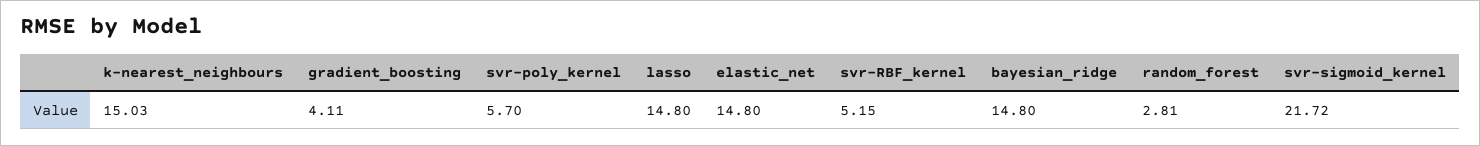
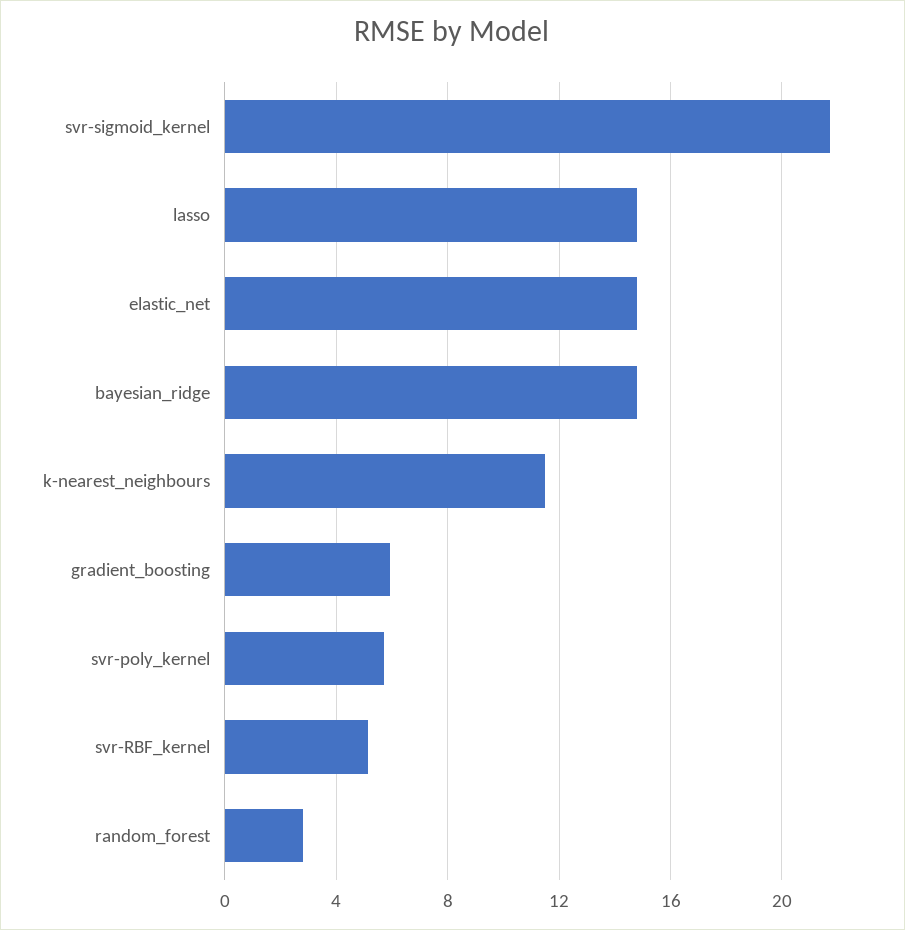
k-nearest_neighbours: 15.03 -> 11.5
gradient_boosting: 4.11 -> 6

